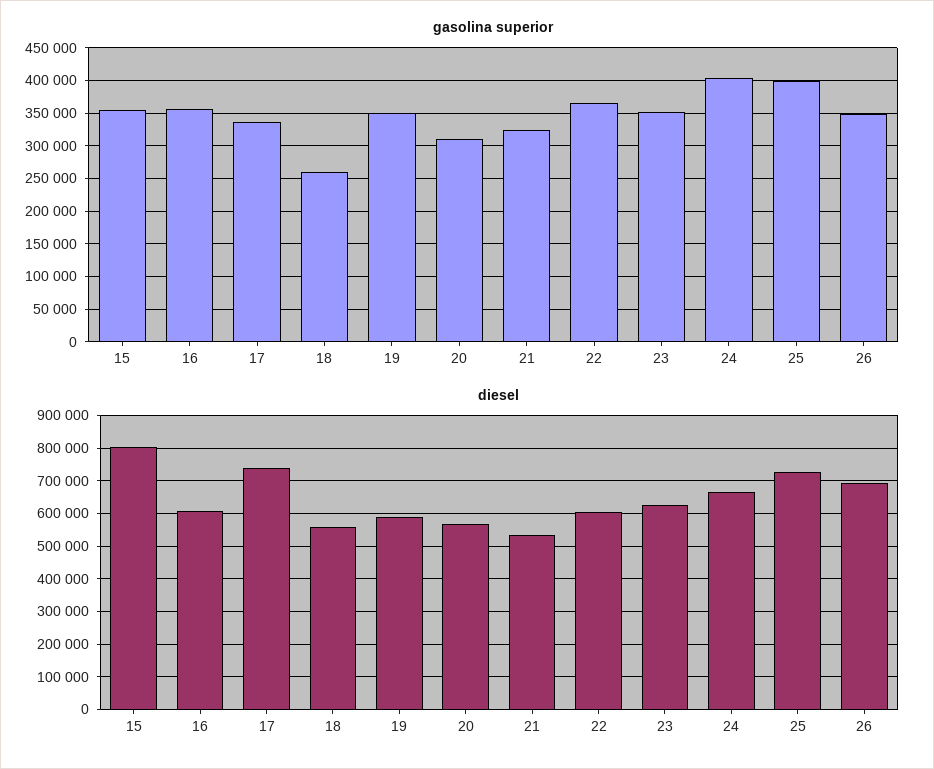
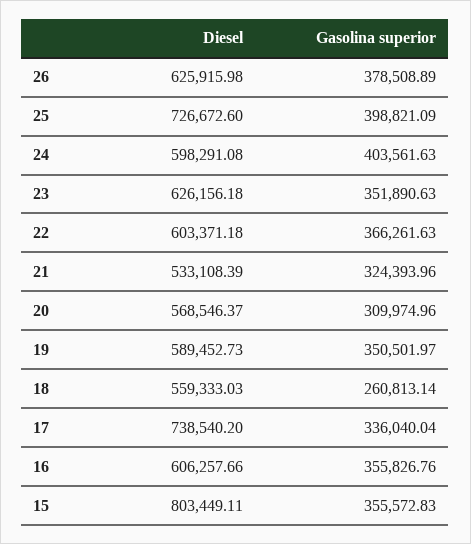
gasolina superior, 26: 350000 -> 378508.89
diesel, 24: 660000 -> 598291.08
diesel, 26: 700000 -> 625915.98

